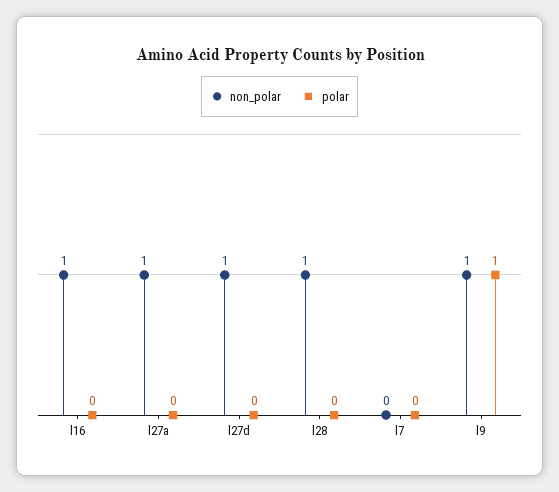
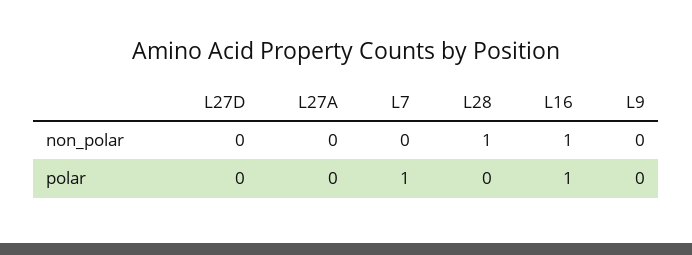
polar, l16: 0 -> 1
non_polar, l27a: 1 -> 0
non_polar, l27d: 1 -> 0
polar, l7: 0 -> 1
non_polar, l9: 1 -> 0
polar, l9: 1 -> 0

